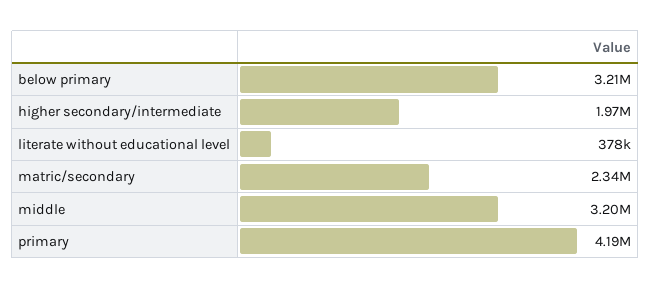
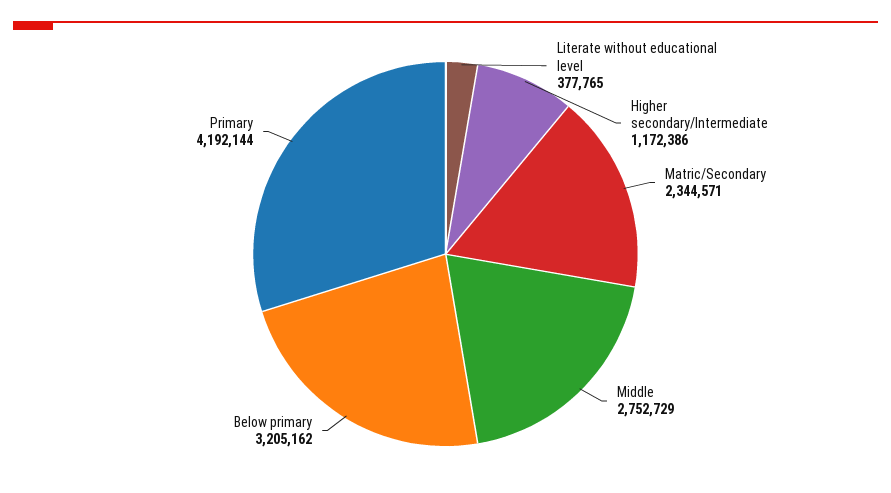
higher secondary/intermediate: 1970000 -> 1172386
middle: 3200000 -> 2752729

